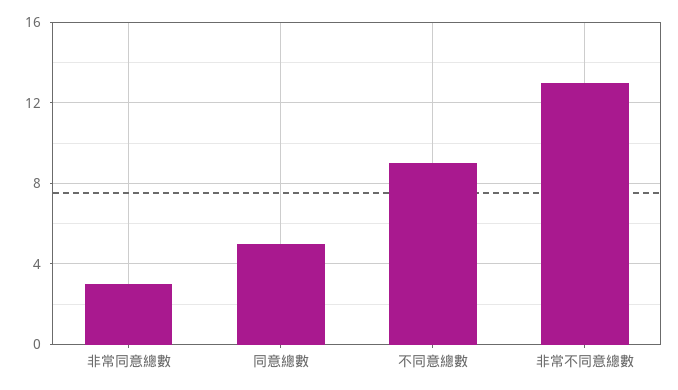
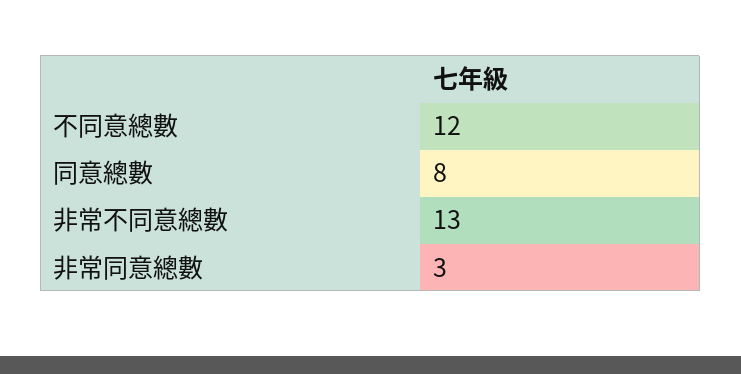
同意總數: 5 -> 8
不同意總數: 9 -> 12

